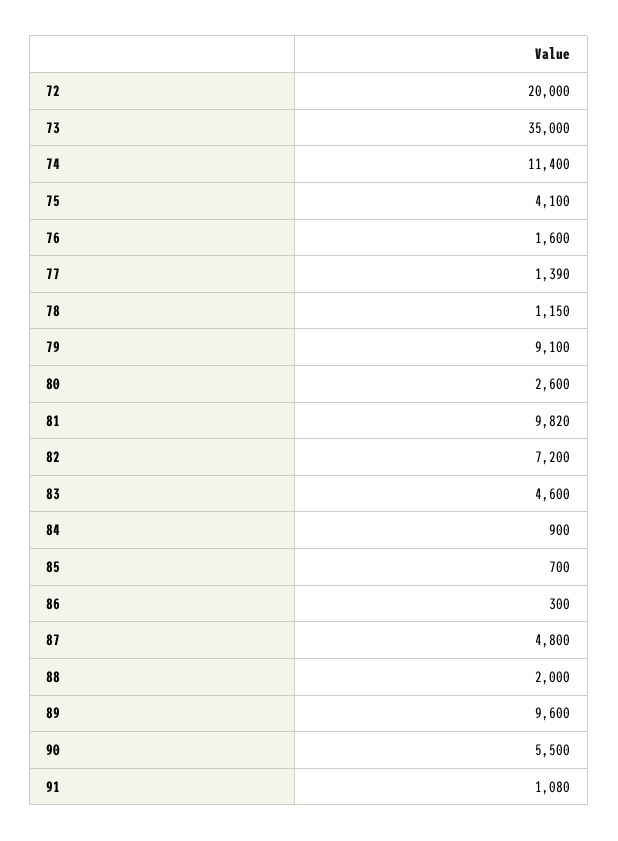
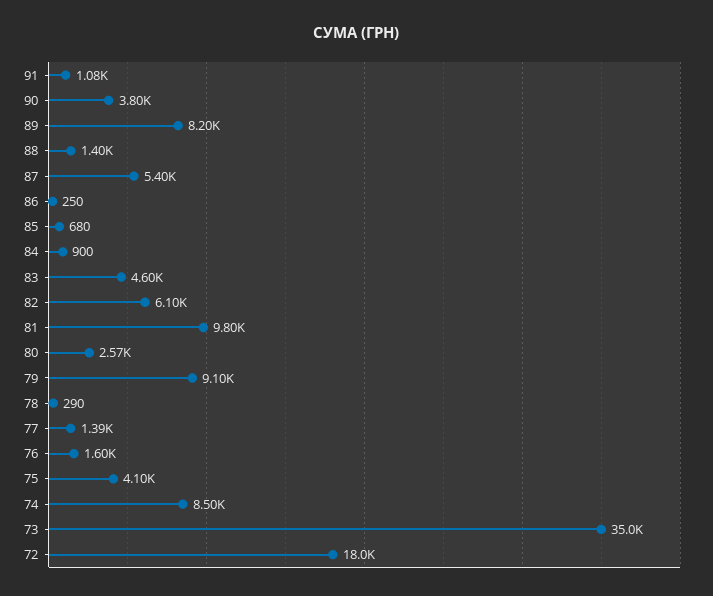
72: 20000 -> 18000
74: 11400 -> 8500
78: 1150 -> 290
80: 2600 -> 2570
81: 9820 -> 9800
82: 7200 -> 6100
85: 700 -> 680
86: 300 -> 250
87: 4800 -> 5400
88: 2000 -> 1400
89: 9600 -> 8200
90: 5500 -> 3800

